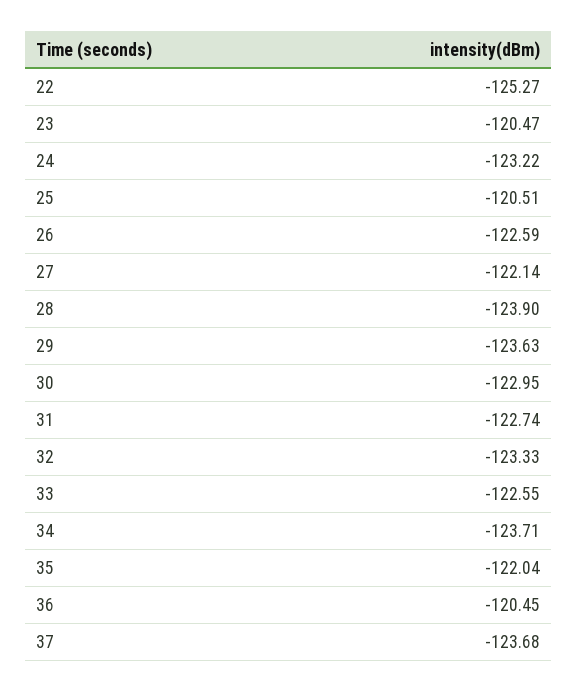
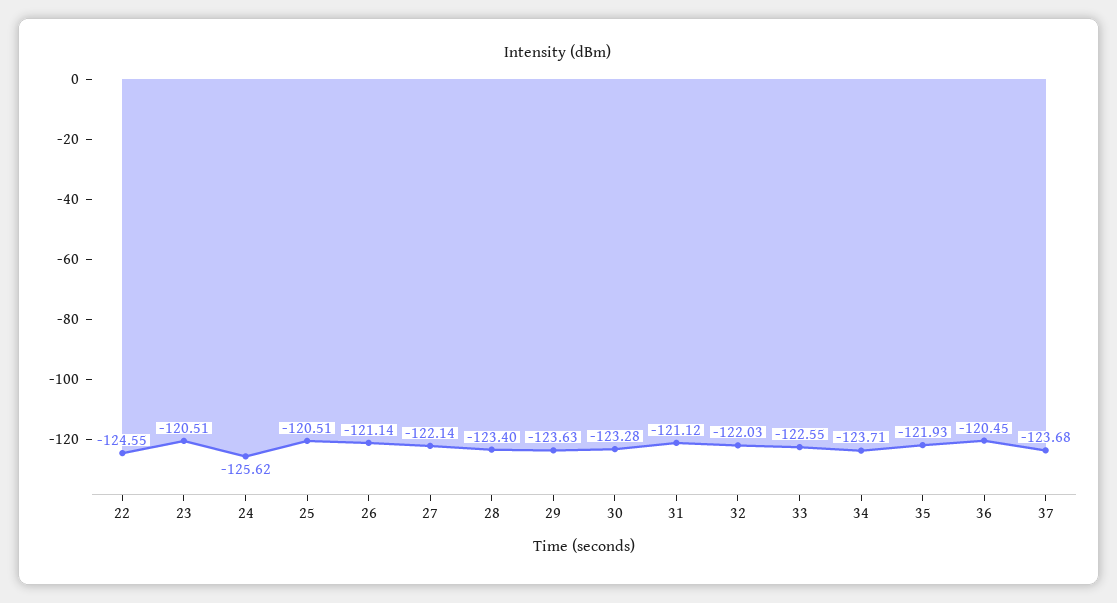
22: -125.27 -> -124.55
23: -120.47 -> -120.51
24: -123.22 -> -125.62
26: -122.59 -> -121.14
28: -123.9 -> -123.4
30: -122.95 -> -123.28
31: -122.74 -> -121.12
32: -123.33 -> -122.03
35: -122.04 -> -121.93

